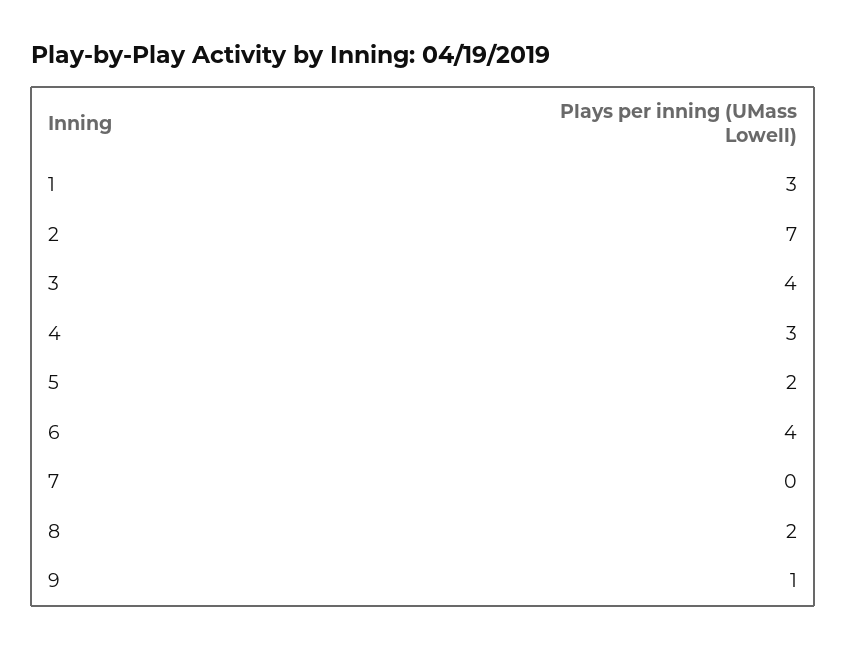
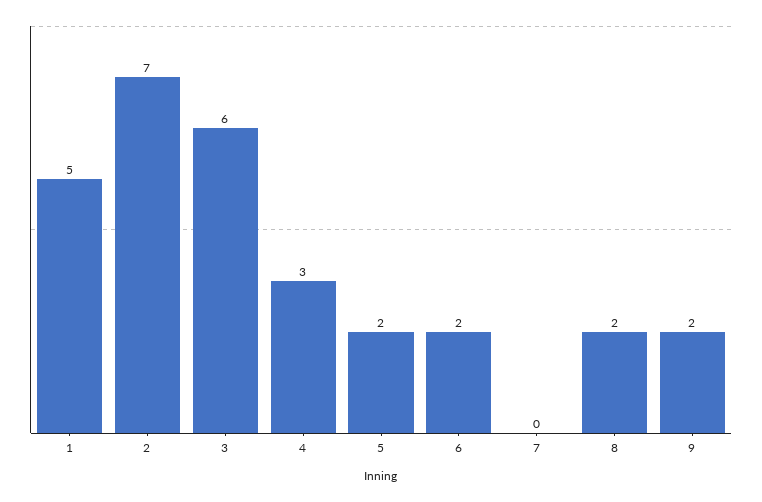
1: 3 -> 5
3: 4 -> 6
6: 4 -> 2
9: 1 -> 2

